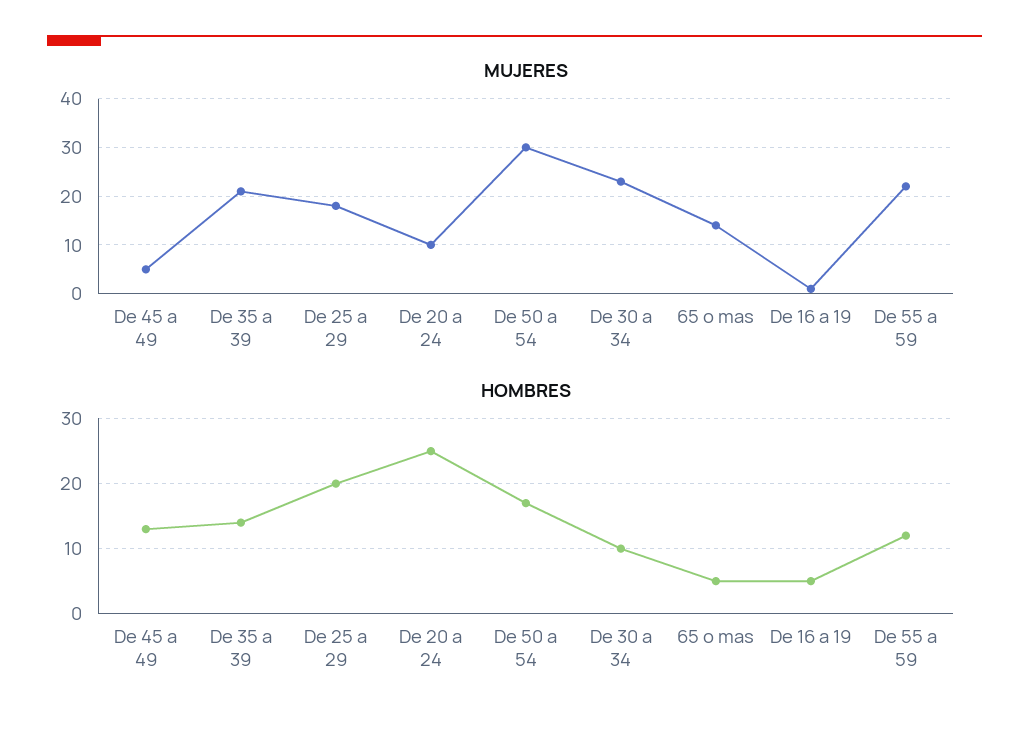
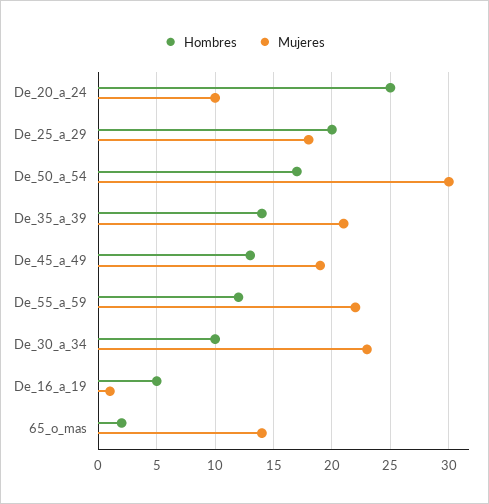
MUJERES, De 45 a 49: 5 -> 19
HOMBRES, 65 o mas: 5 -> 2

